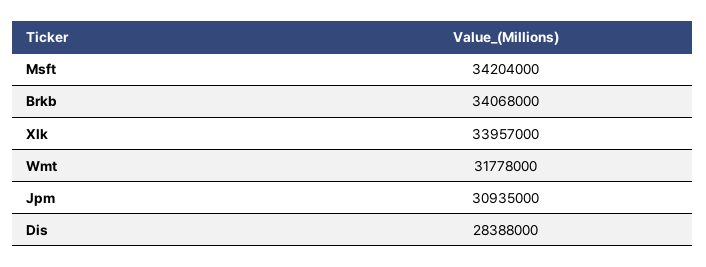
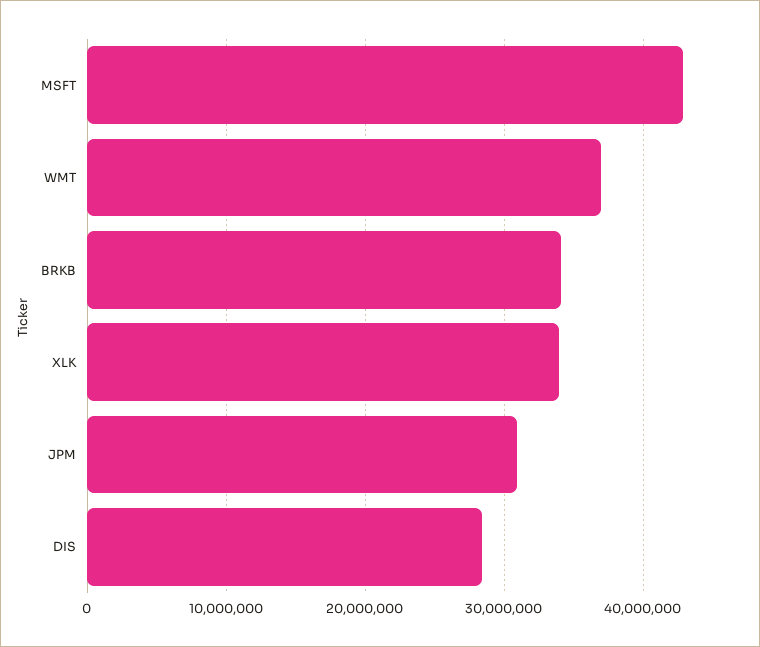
Msft: 34204000 -> 43000000
Wmt: 31778000 -> 37000000

